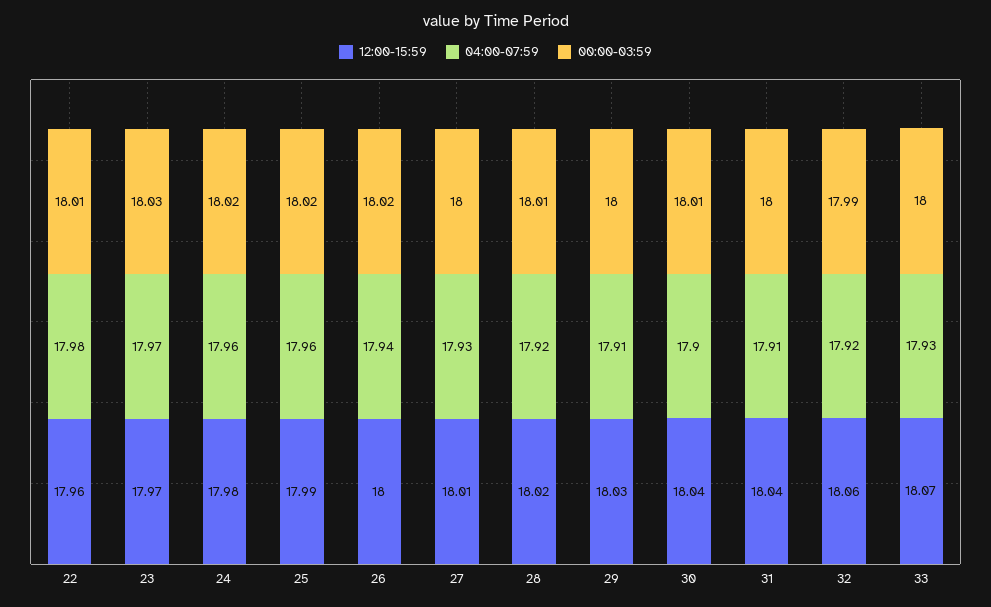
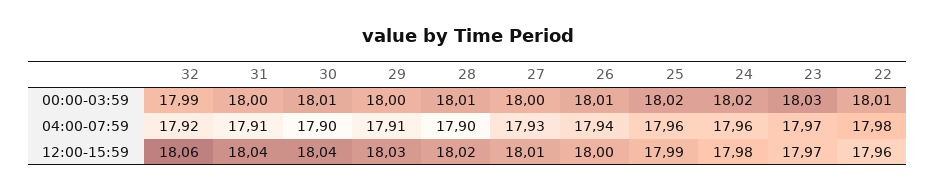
00:00-03:59, 26: 18.02 -> 18.01
04:00-07:59, 28: 17.92 -> 17.9
12:00-15:59, 33: 18.07 -> none
04:00-07:59, 33: 17.93 -> none
00:00-03:59, 33: 18 -> none

